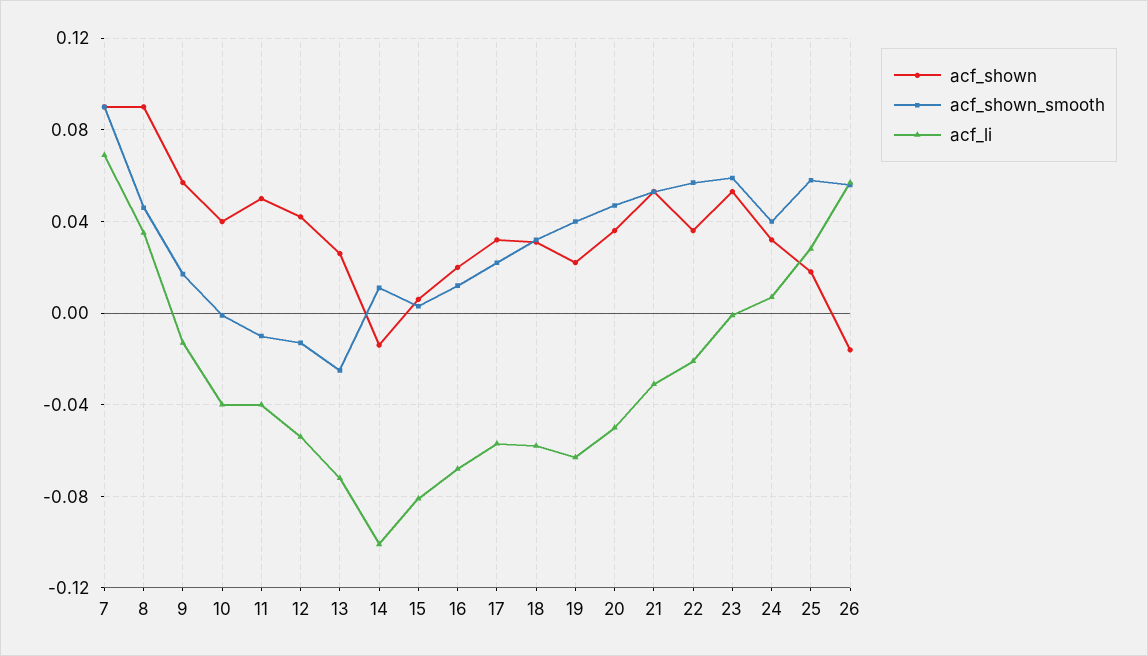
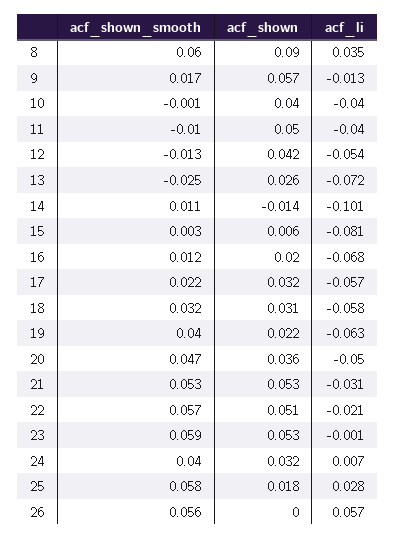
acf_shown, 7: 0.09 -> none
acf_shown_smooth, 7: 0.09 -> none
acf_li, 7: 0.07 -> none
acf_shown_smooth, 8: 0.045 -> 0.06
acf_shown, 22: 0.035 -> 0.051
acf_shown, 26: -0.015 -> 0

